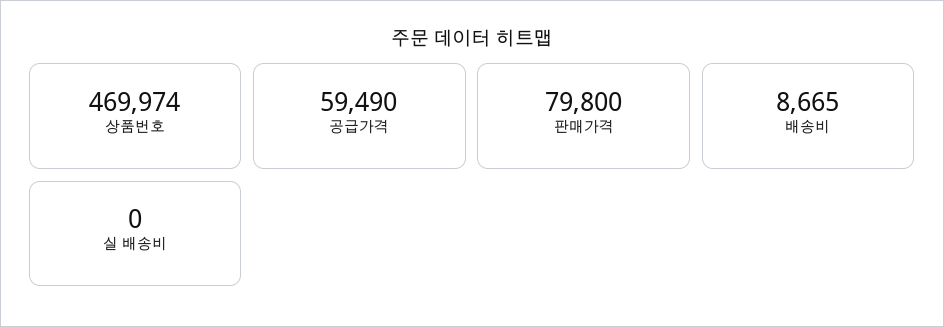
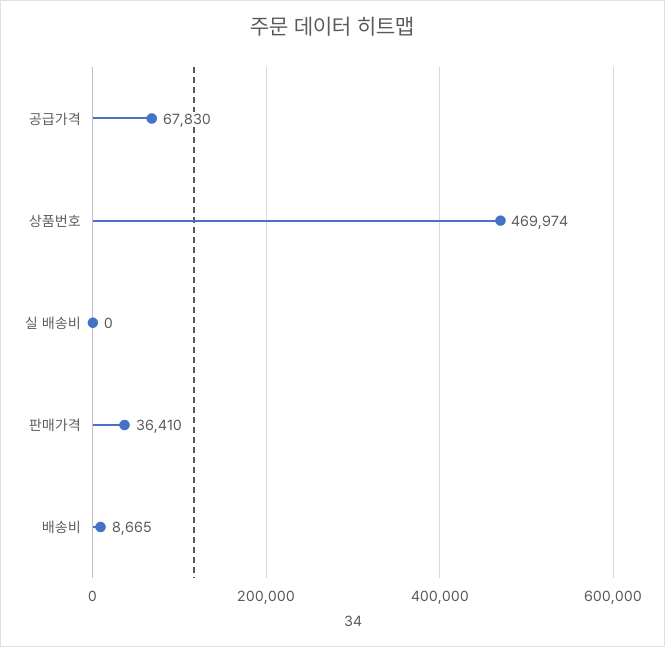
공급가격: 59490 -> 67830
판매가격: 79800 -> 36410

